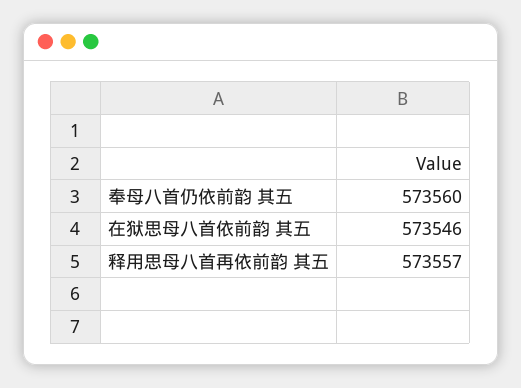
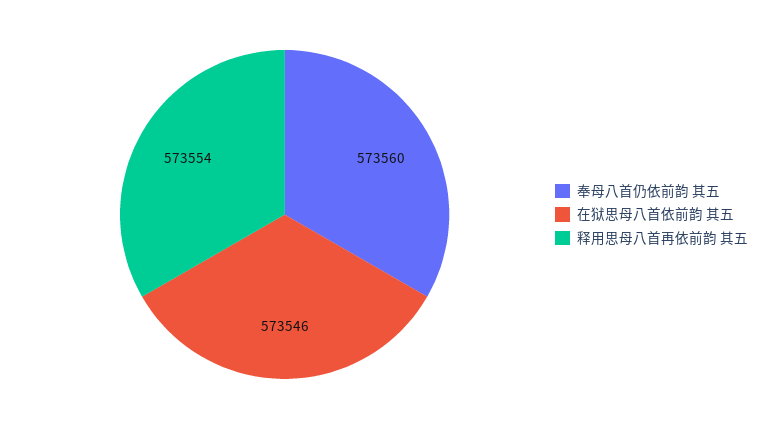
释用思母八首再依前韵 其五: 573557 -> 573554

